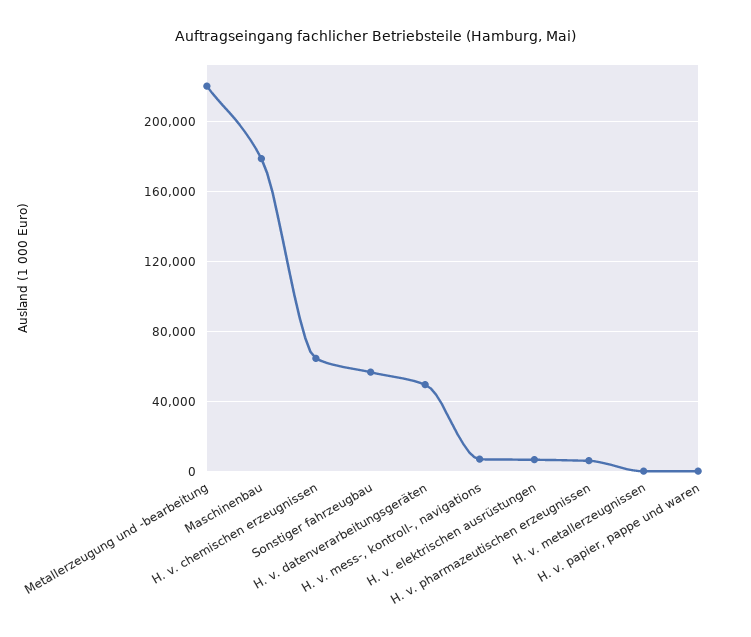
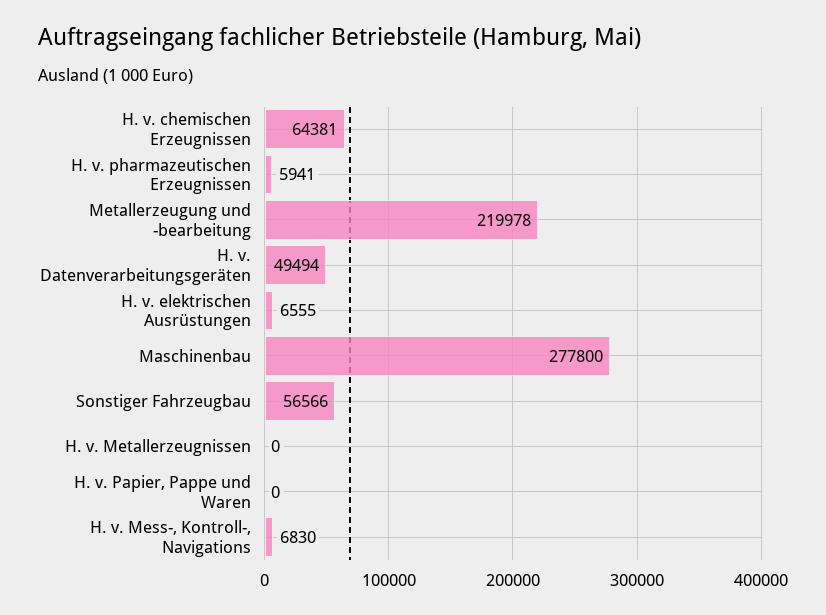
Maschinenbau: 180000 -> 277800

